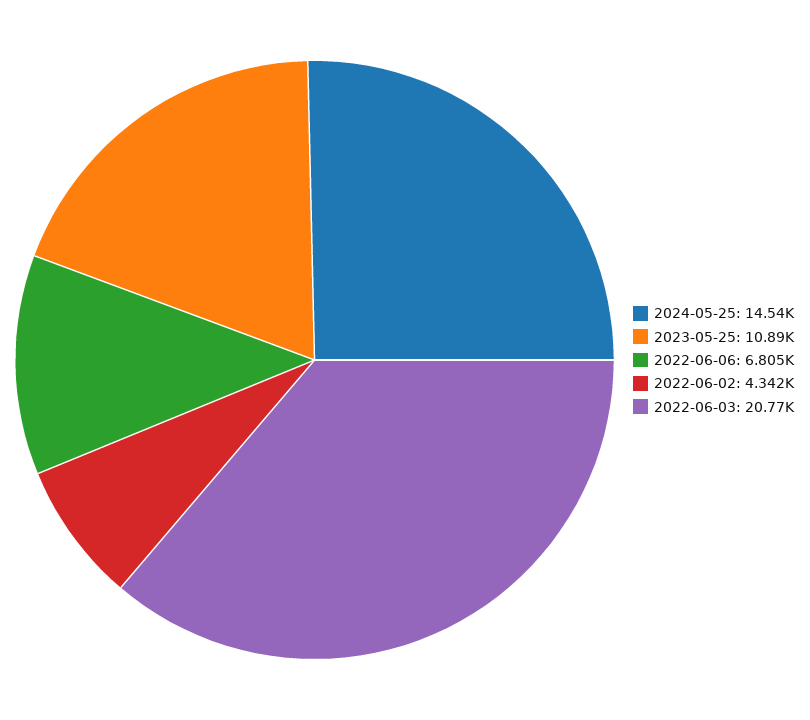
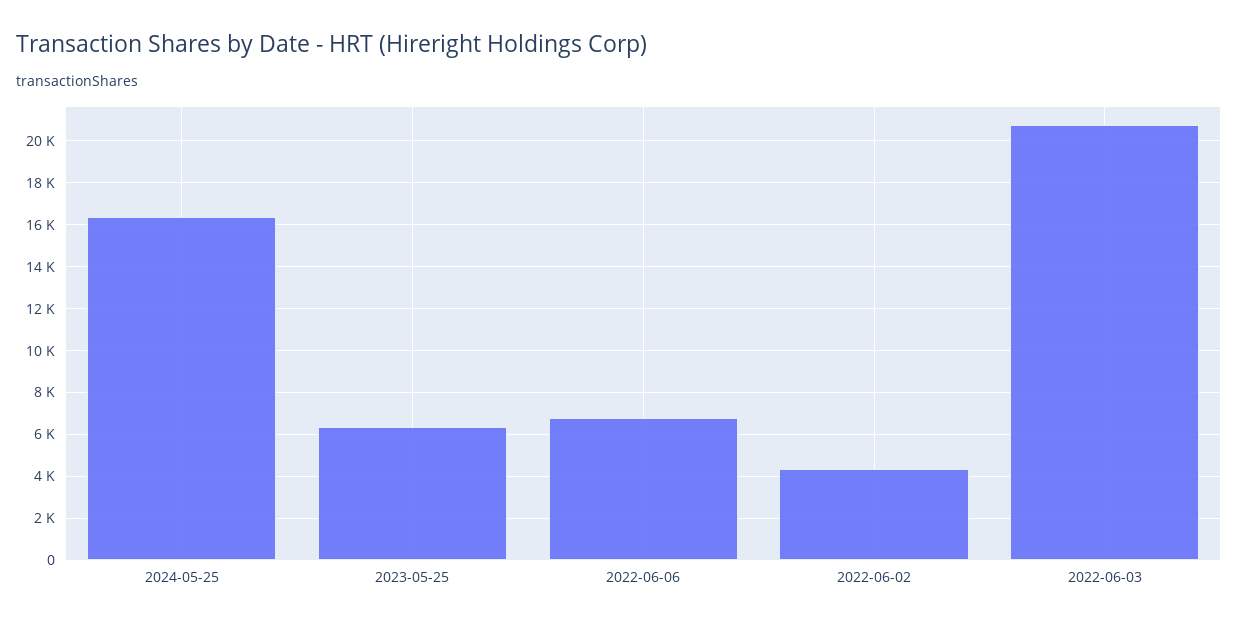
2024-05-25: 14540 -> 16500
2023-05-25: 10890 -> 6500

